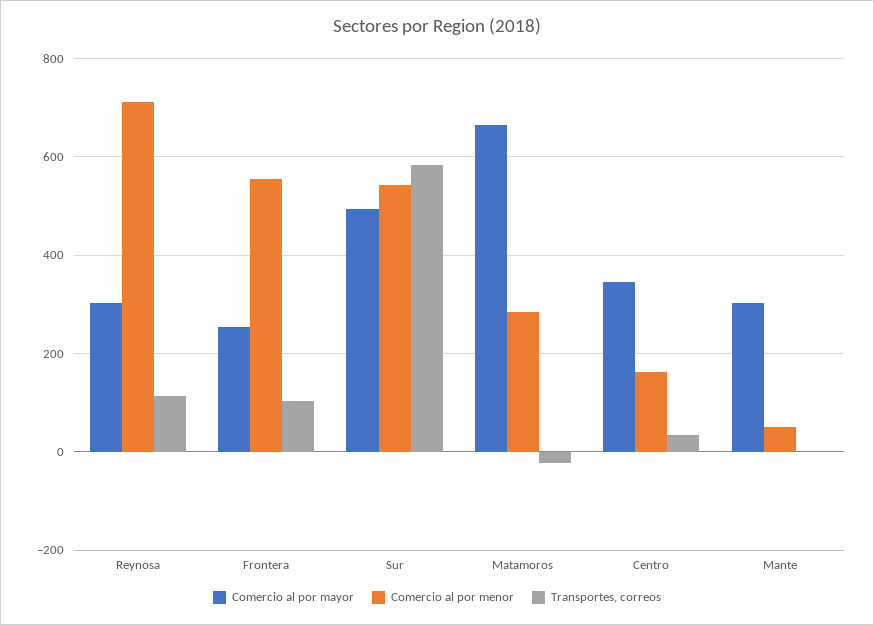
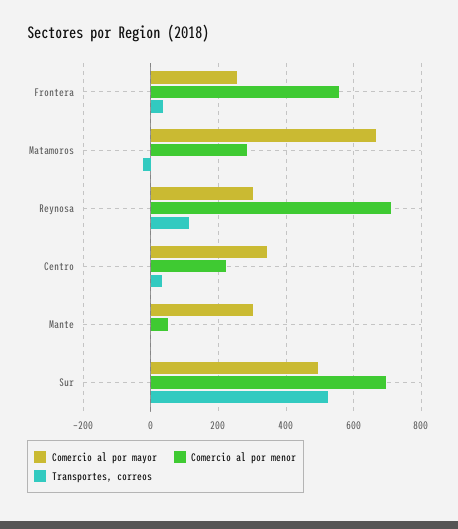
Transportes, correos, Frontera: 100 -> 40
Comercio al por menor, Sur: 540 -> 700
Transportes, correos, Sur: 580 -> 520
Comercio al por menor, Centro: 160 -> 220

